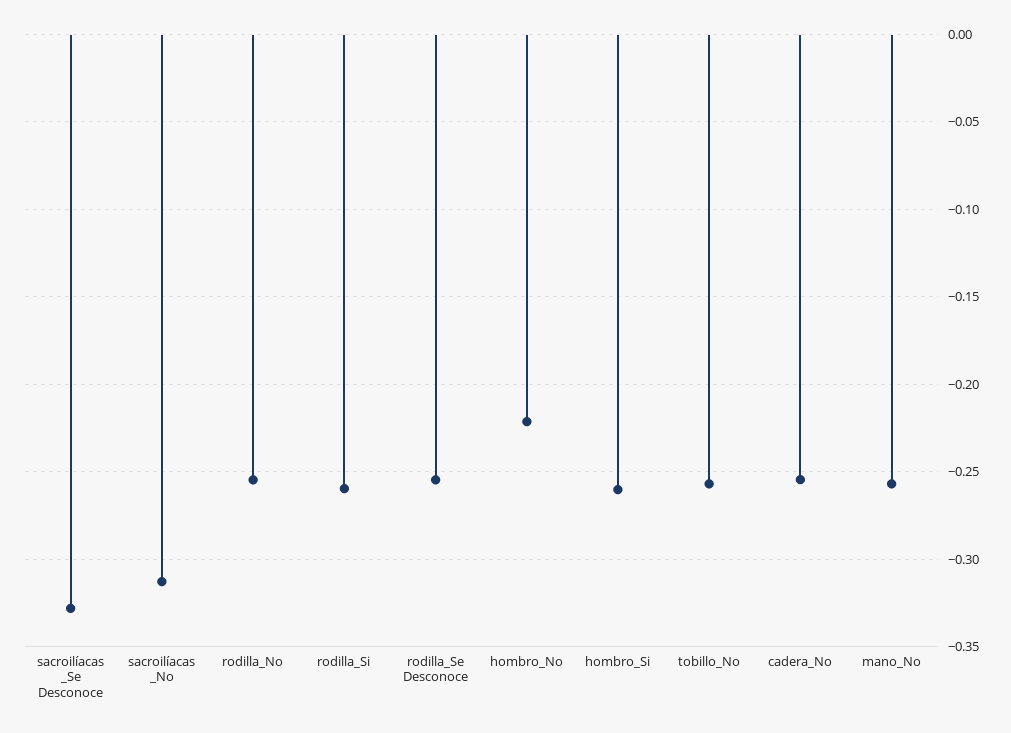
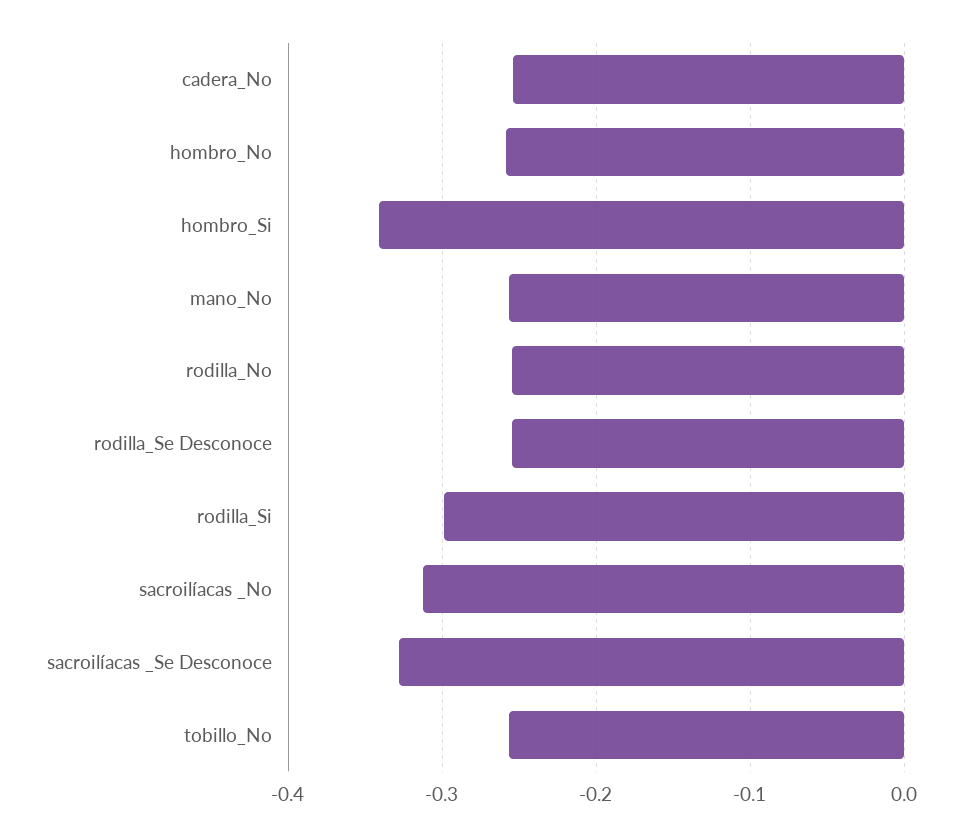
rodilla_Si: -0.26 -> -0.3
hombro_No: -0.22 -> -0.26
hombro_Si: -0.26 -> -0.34

